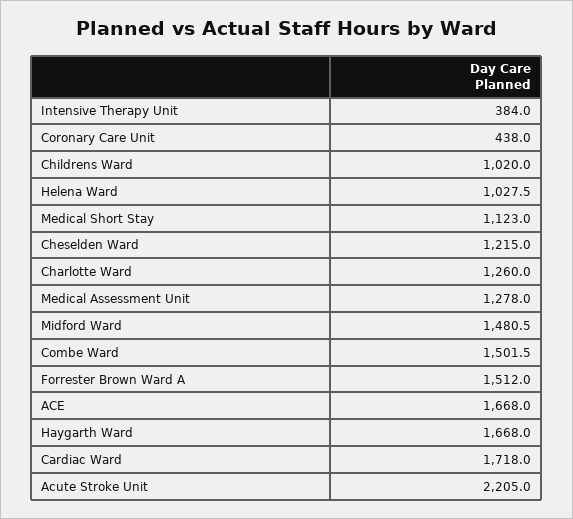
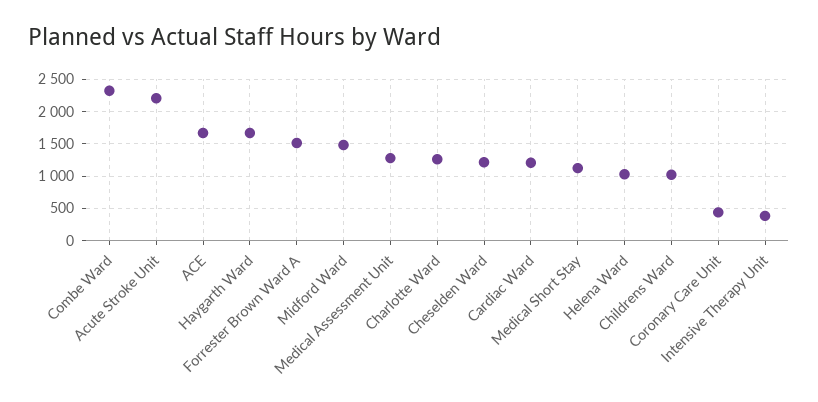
Combe Ward: 1501.5 -> 2300
Cardiac Ward: 1718 -> 1200

